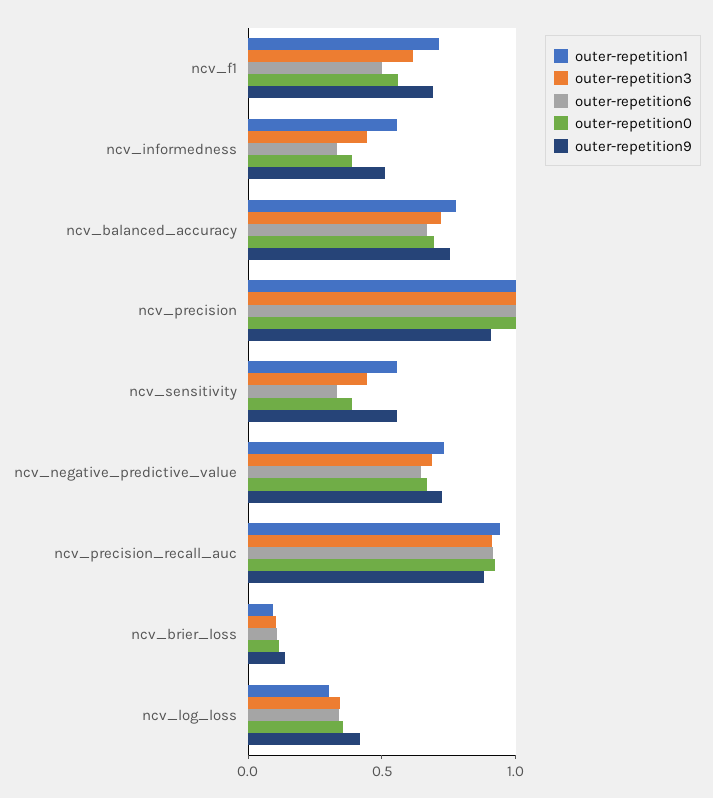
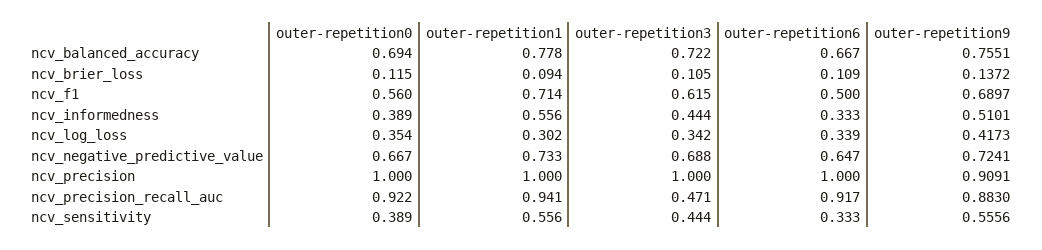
outer-repetition3, ncv_precision_recall_auc: 0.9 -> 0.471

